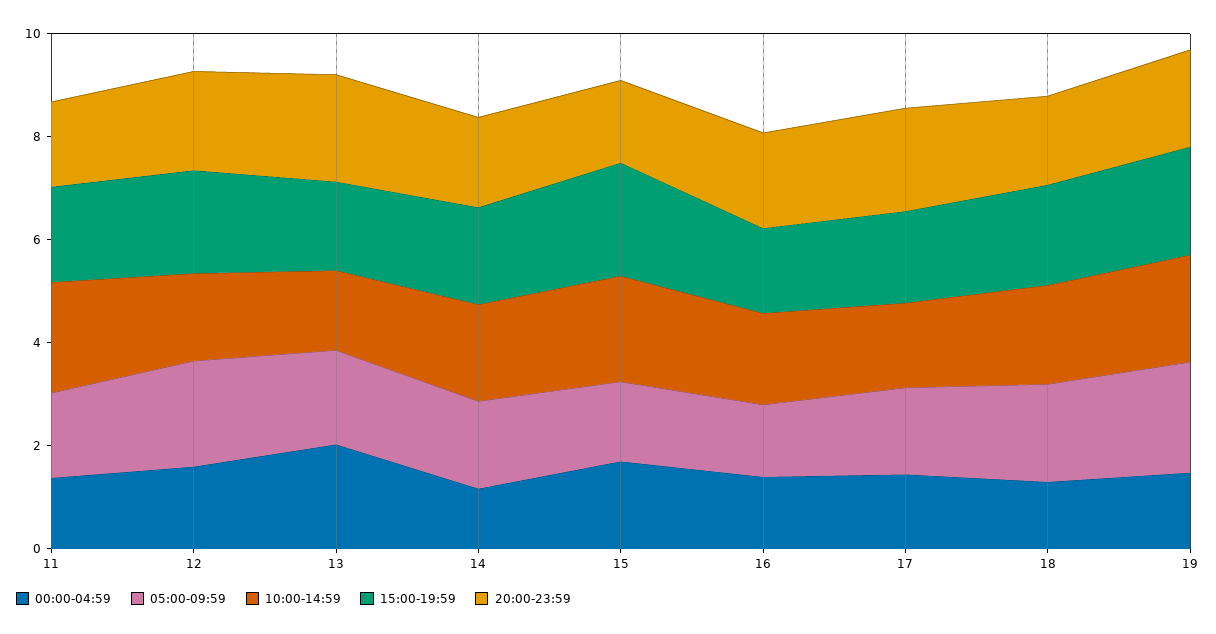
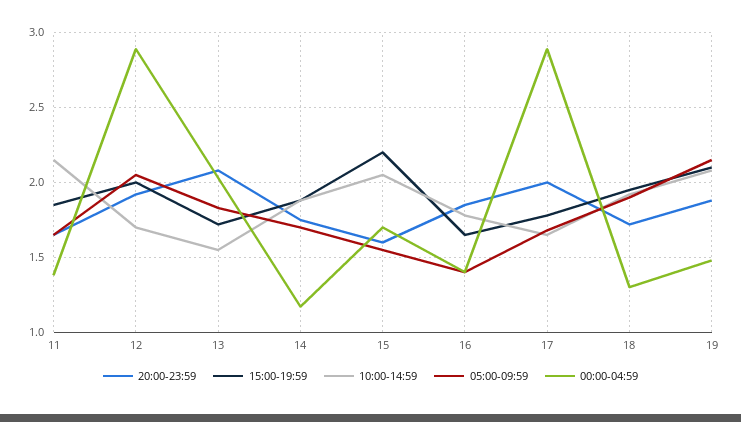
00:00-04:59, 12: 1.5 -> 2.9
00:00-04:59, 17: 1.5 -> 2.9

